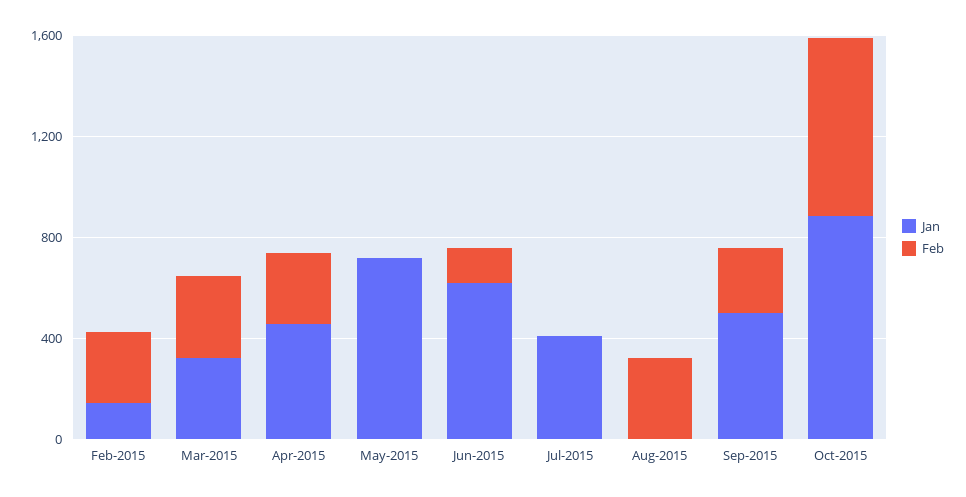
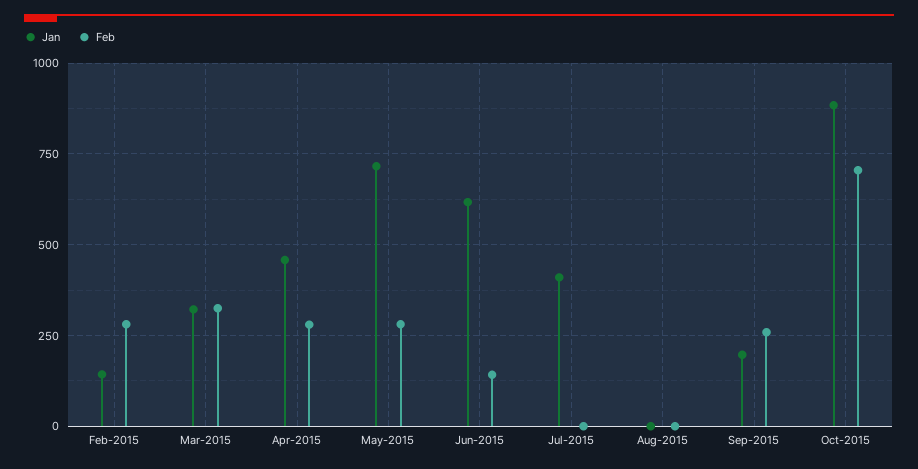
Feb, May-2015: 0 -> 275
Feb, Aug-2015: 300 -> 0
Jan, Sep-2015: 500 -> 200

